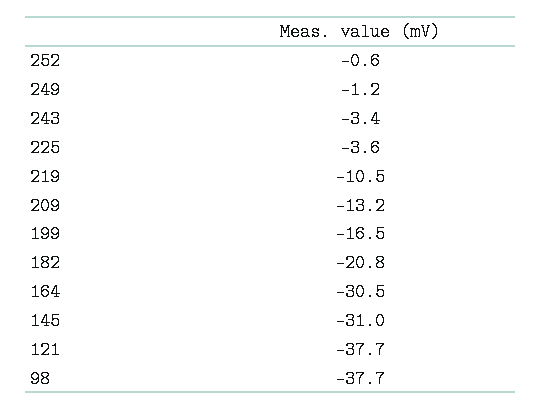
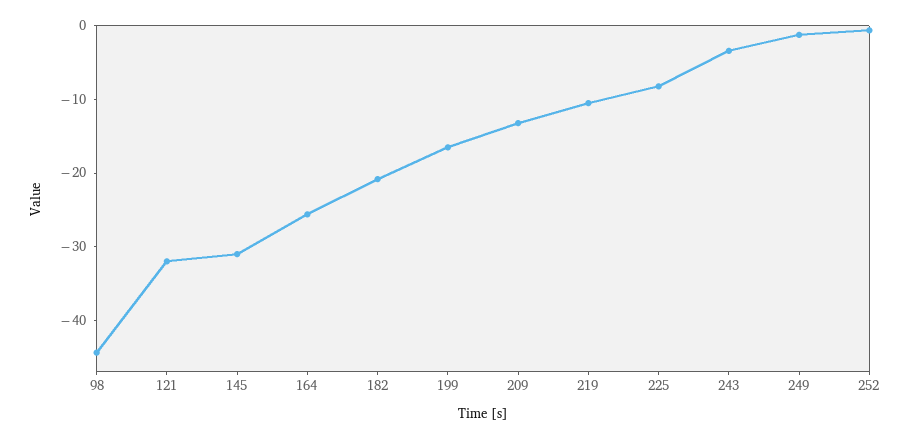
225: -3.6 -> -8
164: -30.5 -> -26
121: -37.7 -> -32
98: -37.7 -> -44

